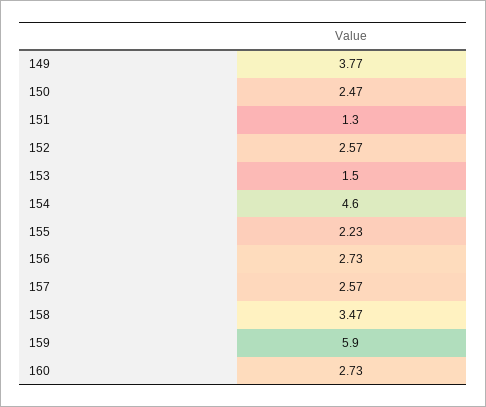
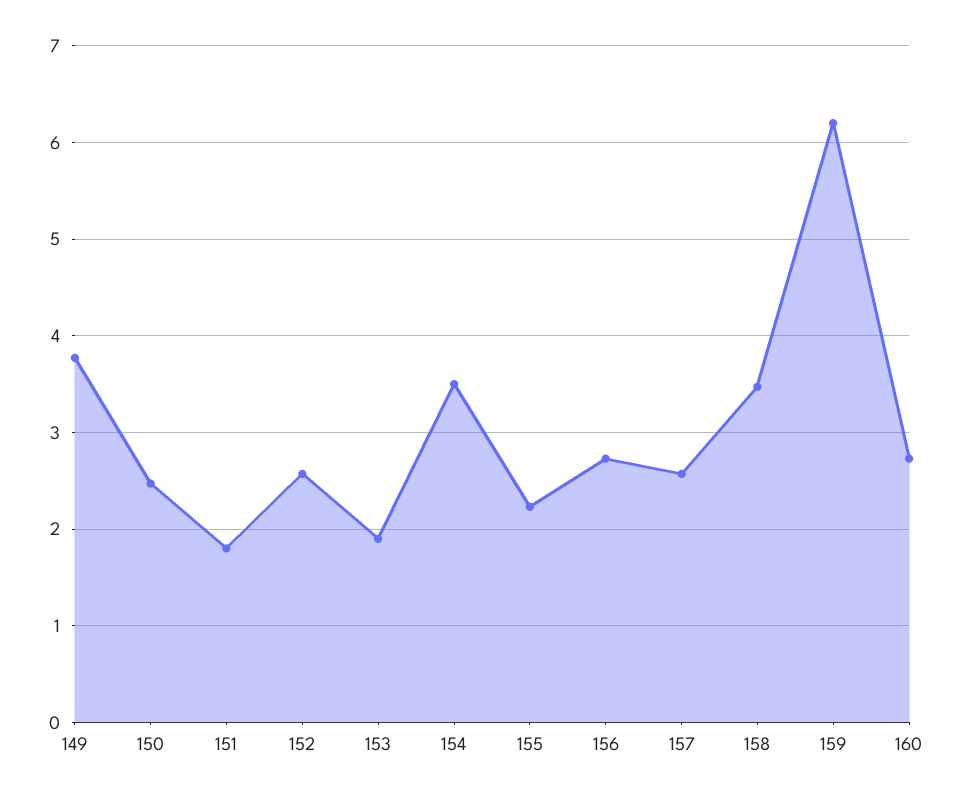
151: 1.3 -> 1.8
153: 1.5 -> 1.9
154: 4.6 -> 3.5
159: 5.9 -> 6.2

